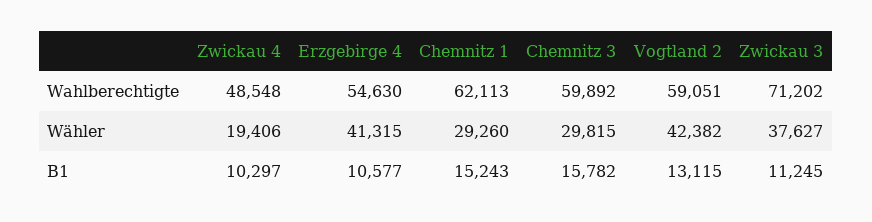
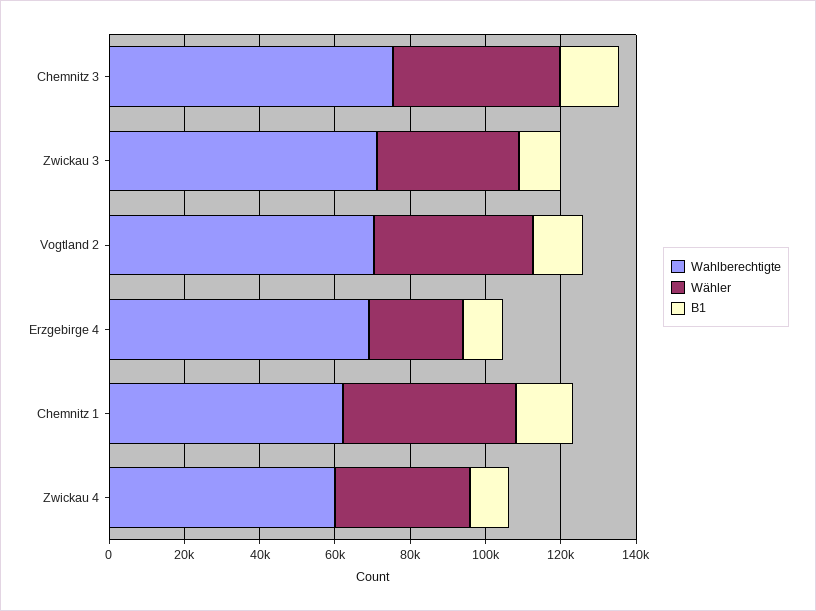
Wahlberechtigte, Zwickau 4: 48548 -> 60000
Wahlberechtigte, Erzgebirge 4: 54630 -> 70000
Wahlberechtigte, Chemnitz 3: 59892 -> 75000
Wahlberechtigte, Vogtland 2: 59051 -> 70000
Wähler, Zwickau 4: 19406 -> 35000
Wähler, Erzgebirge 4: 41315 -> 25000
Wähler, Chemnitz 1: 29260 -> 45000
Wähler, Chemnitz 3: 29815 -> 45000

